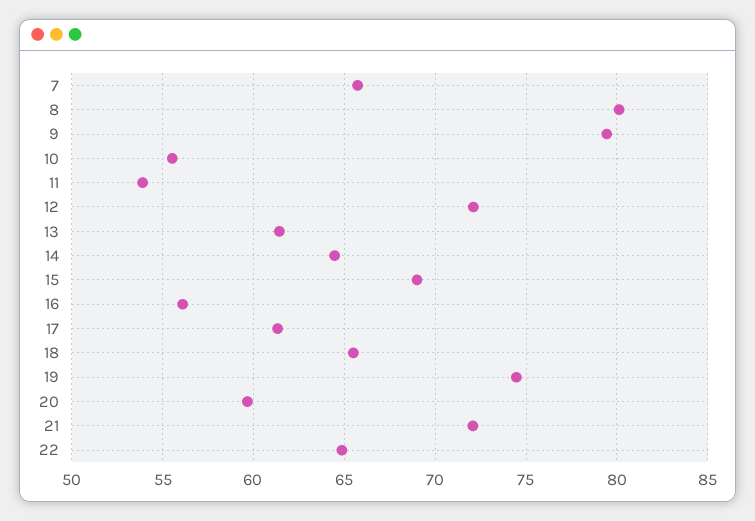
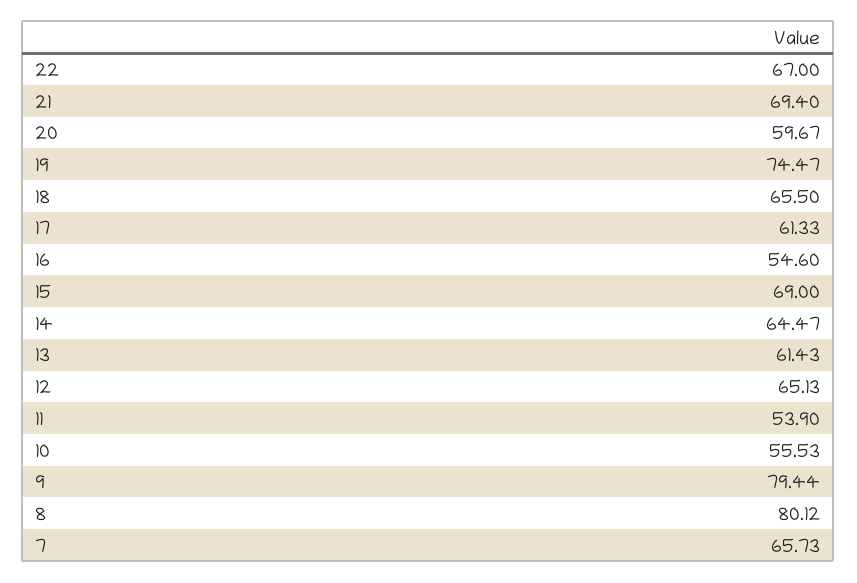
12: 72 -> 65.13
16: 56 -> 54.6
21: 72 -> 69.4
22: 65 -> 67

